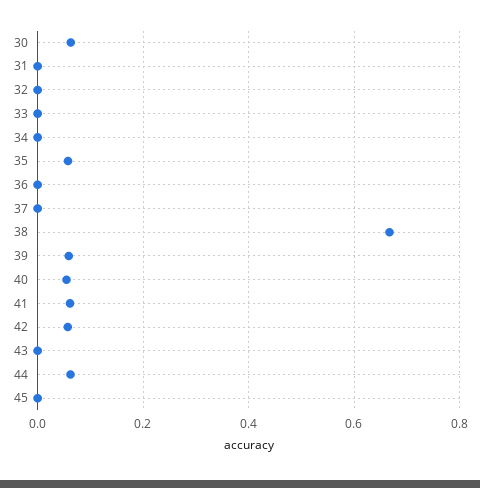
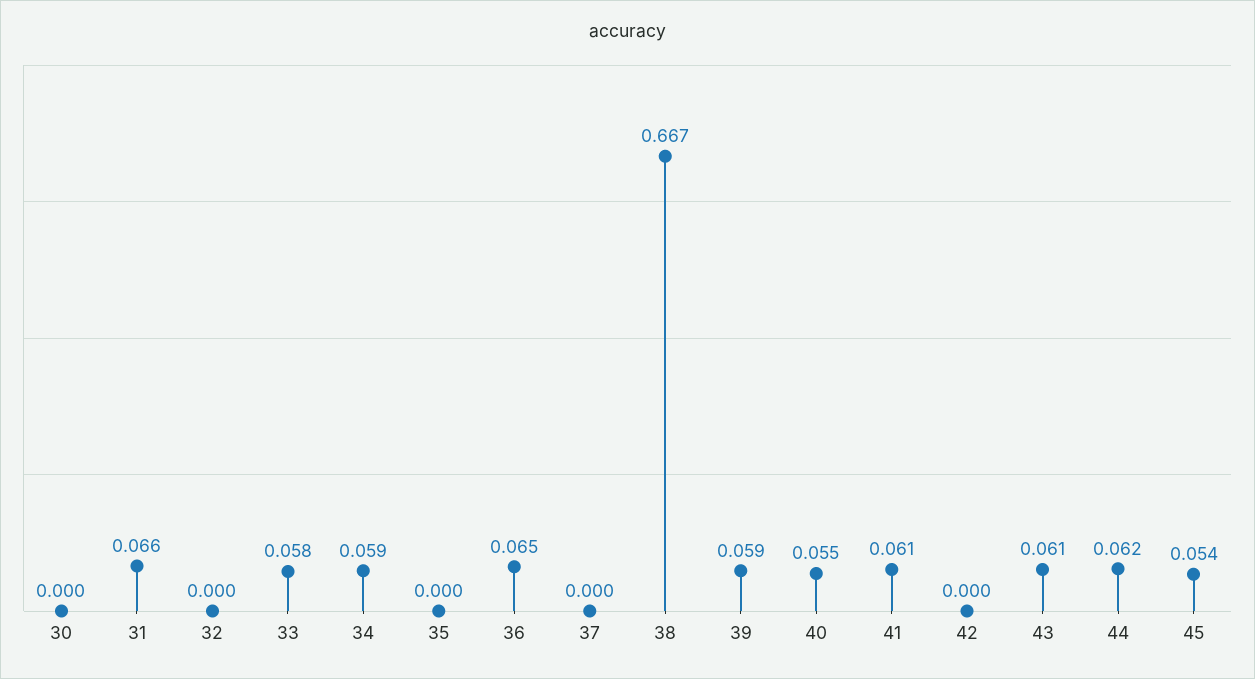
30: 0.06 -> 0
31: 0 -> 0.066
33: 0 -> 0.058
34: 0 -> 0.059
35: 0.06 -> 0
36: 0 -> 0.065
42: 0.06 -> 0
43: 0 -> 0.061
45: 0 -> 0.054

